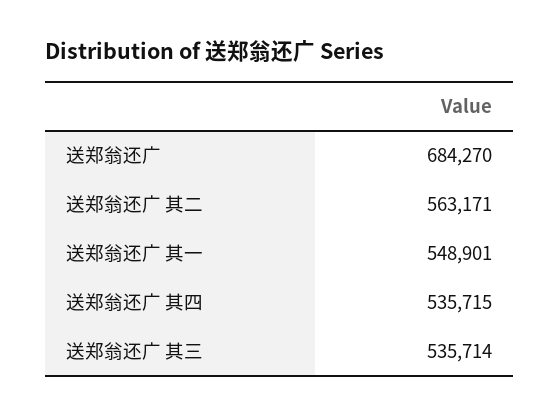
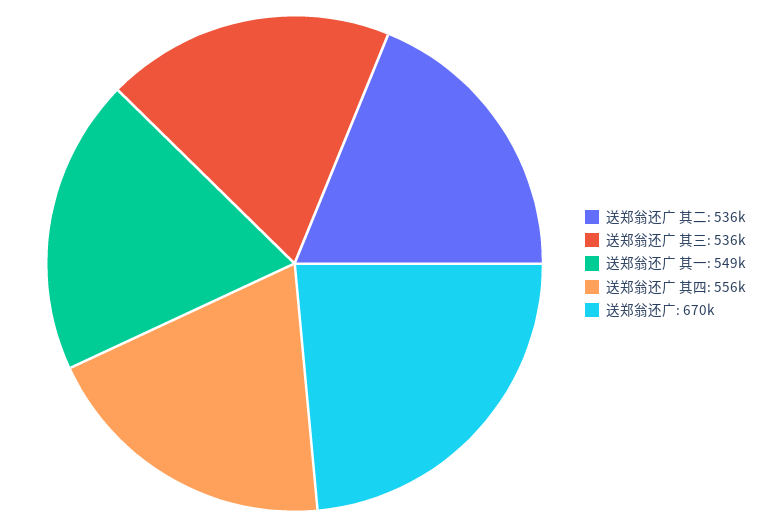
送郑翁还广: 684270 -> 670000
送郑翁还广 其二: 563171 -> 536000
送郑翁还广 其四: 535715 -> 556000

